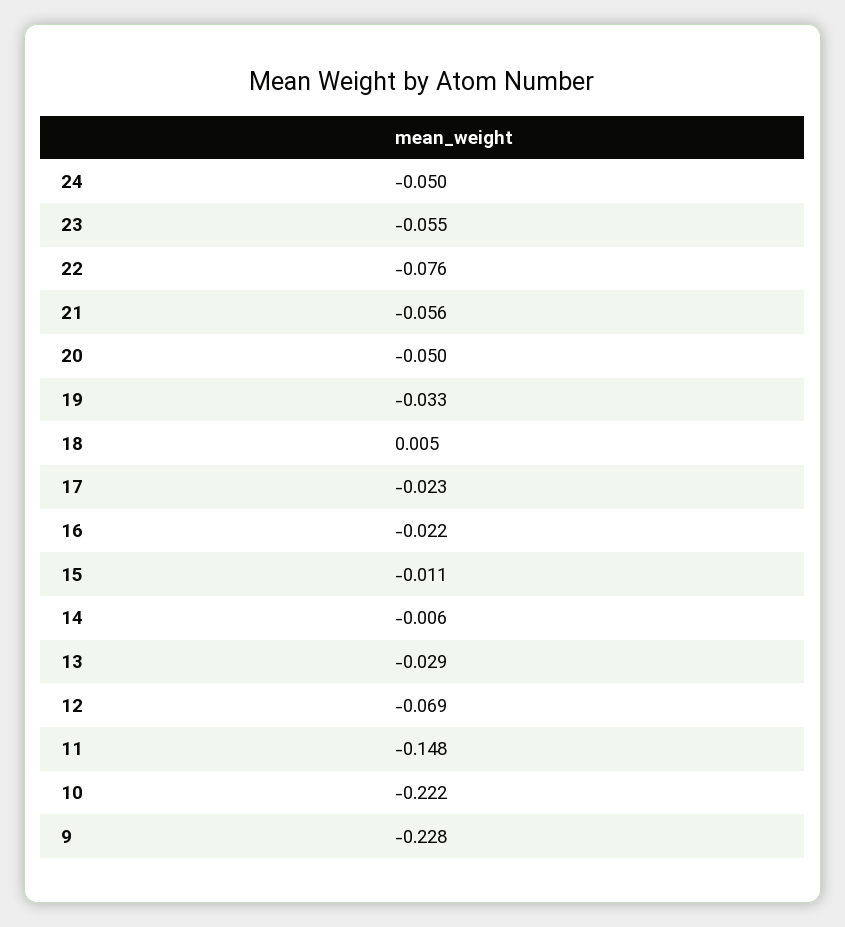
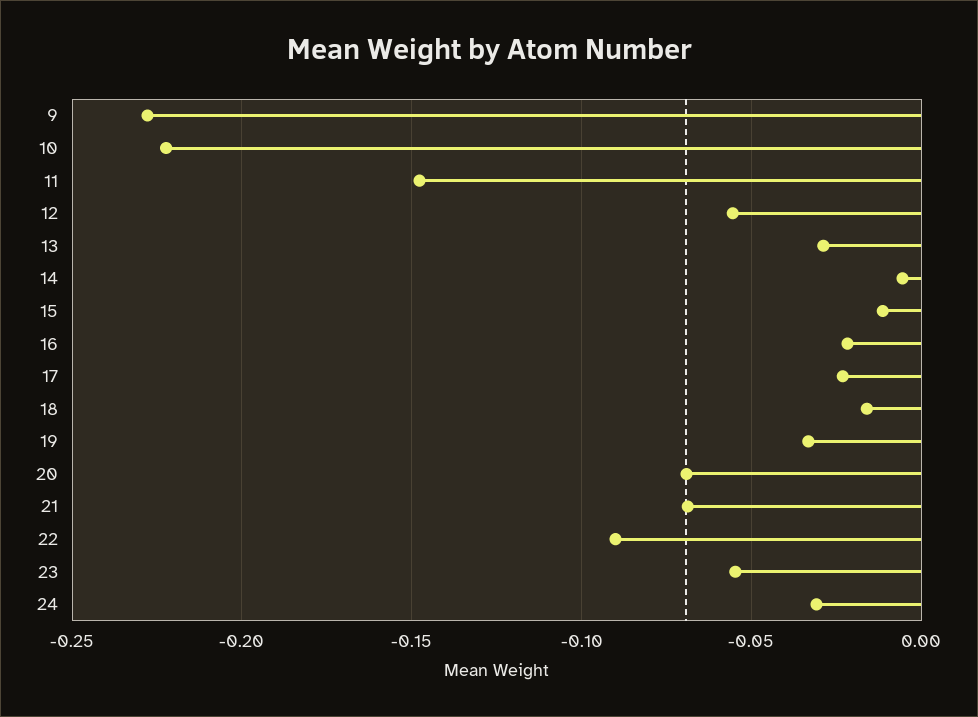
24: -0.05 -> -0.03
22: -0.076 -> -0.09
21: -0.056 -> -0.07
20: -0.05 -> -0.07
18: 0.005 -> -0.015
12: -0.069 -> -0.055

